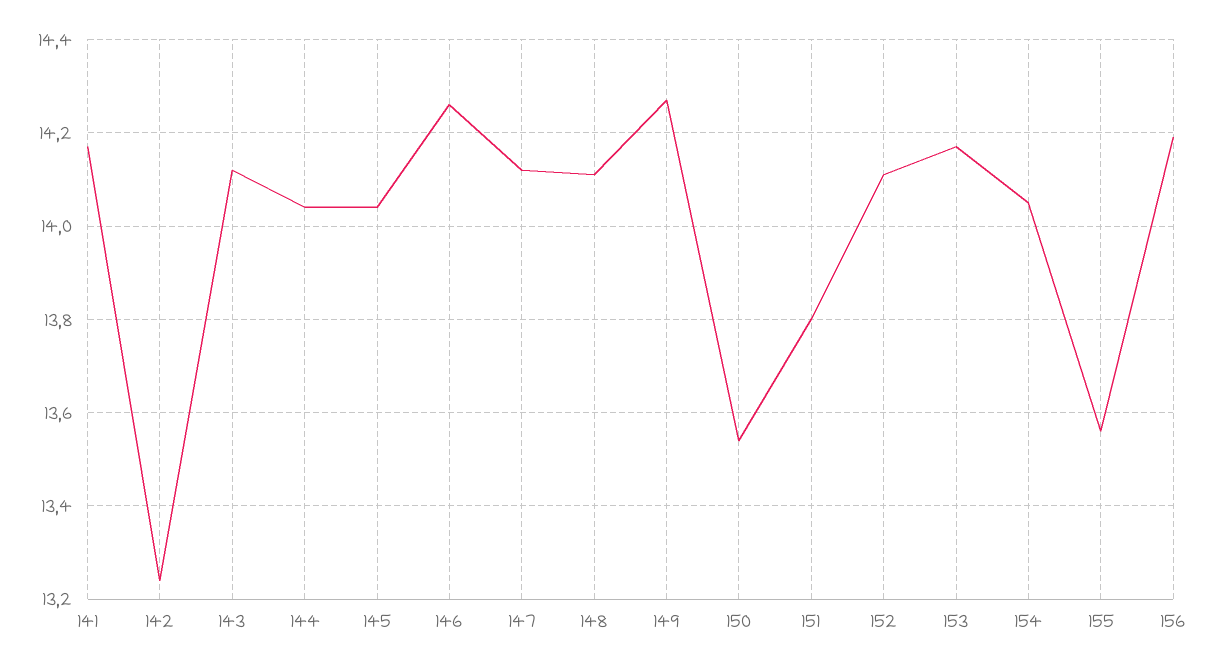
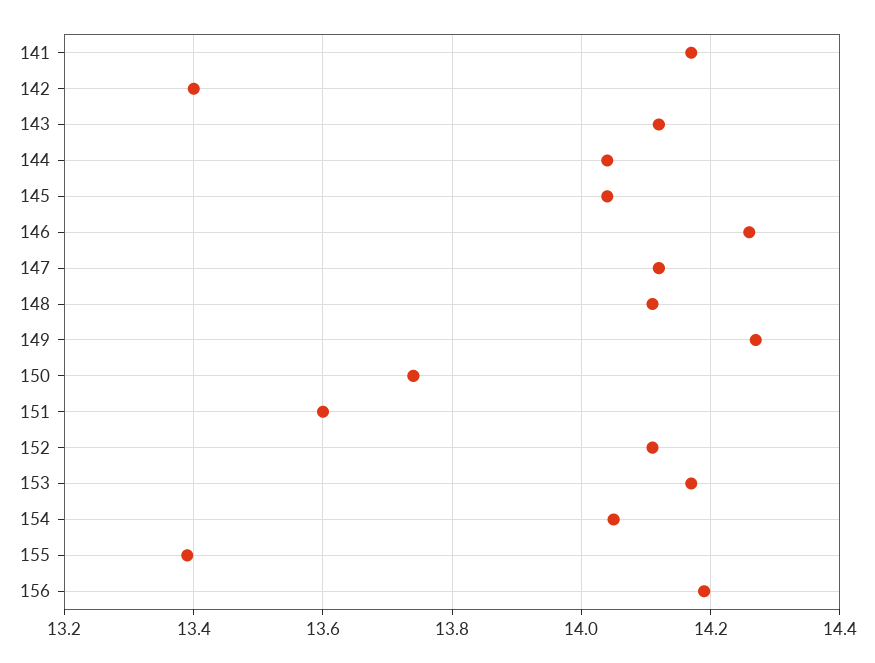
142: 13.25 -> 13.4
150: 13.55 -> 13.75
151: 13.8 -> 13.6
155: 13.55 -> 13.4

